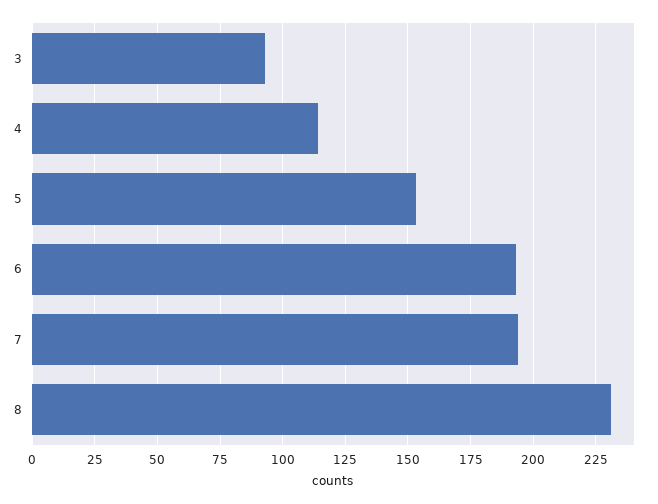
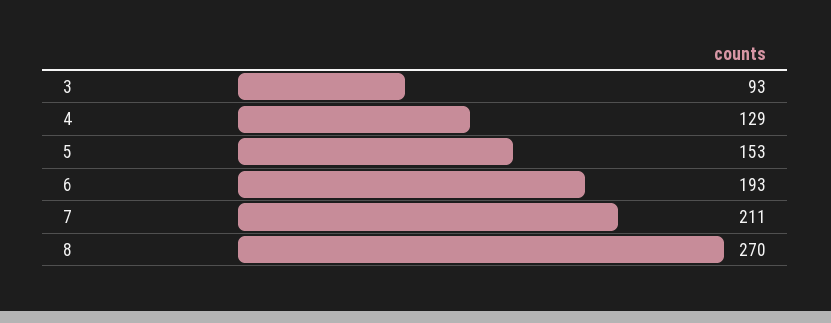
4: 115 -> 129
7: 195 -> 211
8: 230 -> 270

